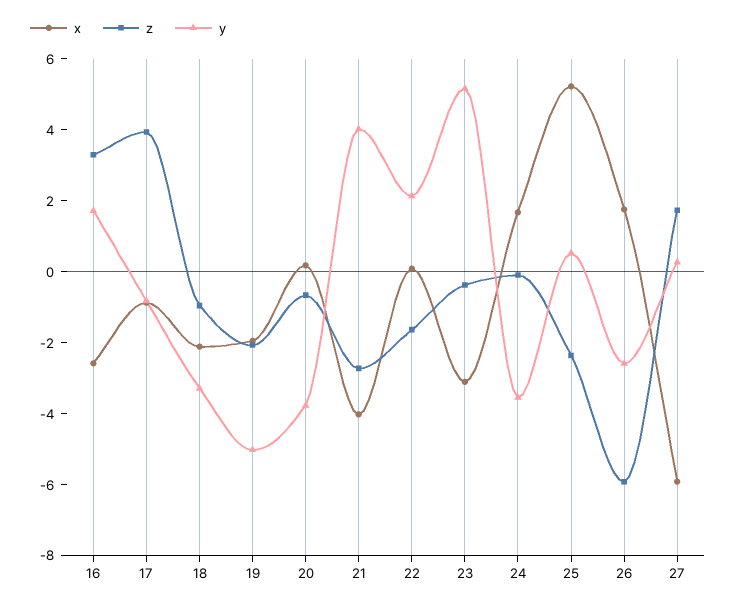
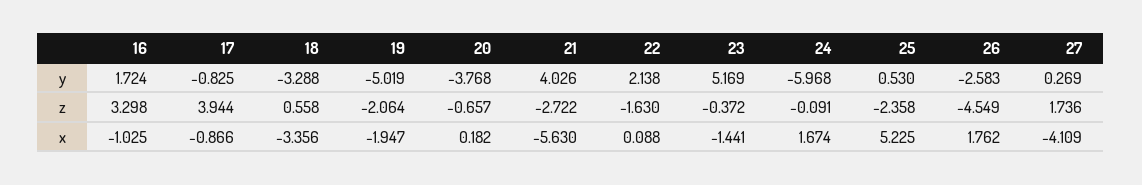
x, 16: -2.5 -> -1.025
x, 18: -2 -> -3.356
z, 18: -1 -> 0.558
x, 21: -4 -> -5.63
x, 23: -3 -> -1.441
y, 24: -3.5 -> -5.968
z, 26: -6 -> -4.549
x, 27: -6 -> -4.109

